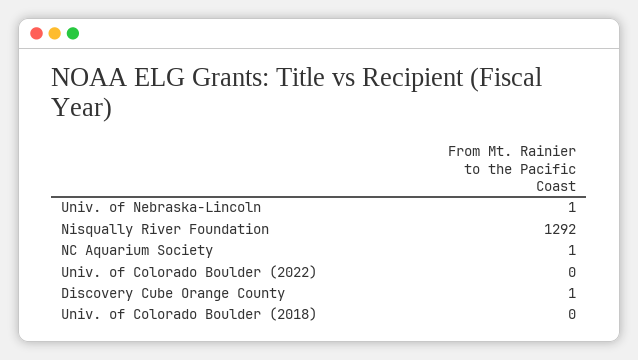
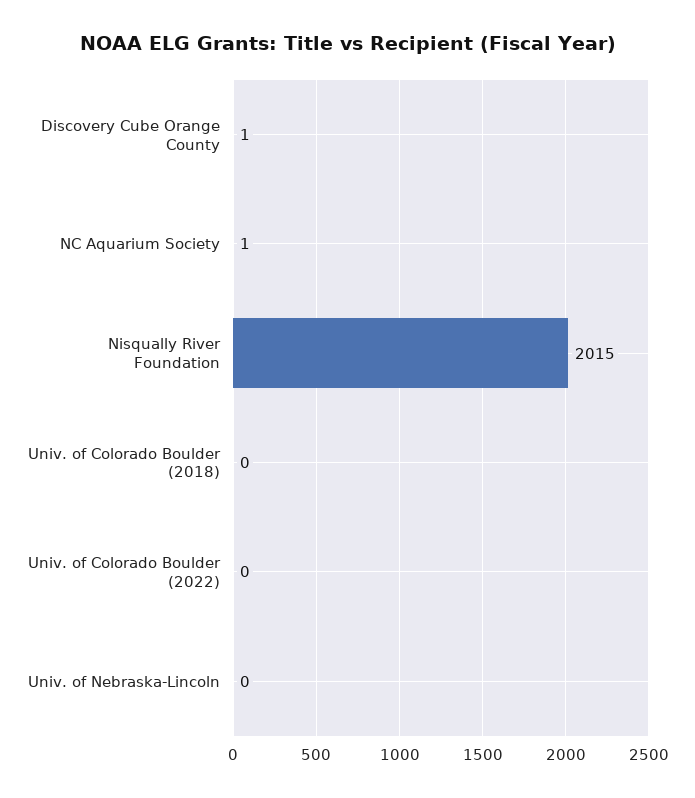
Univ. of Nebraska-Lincoln: 1 -> 0
Nisqually River Foundation: 1292 -> 2015

